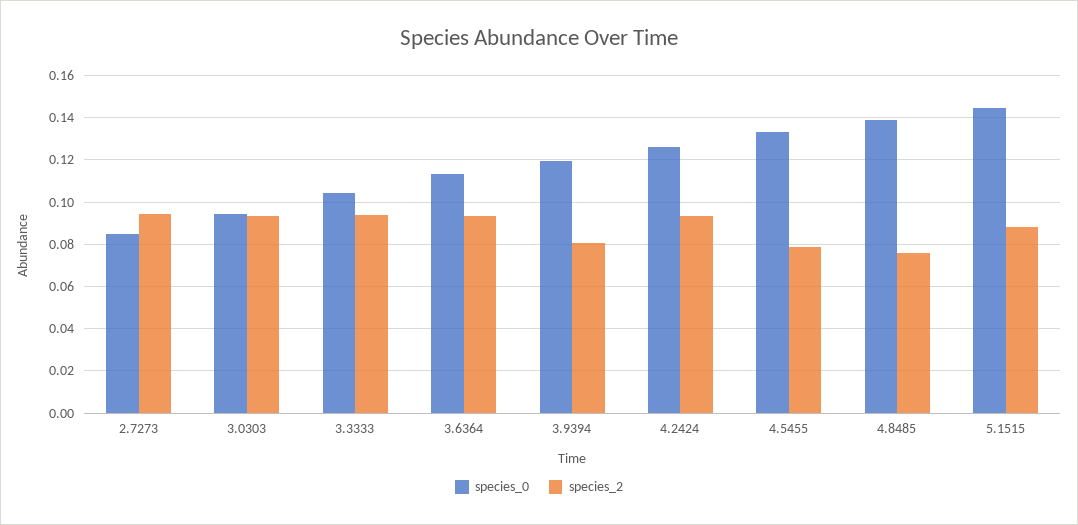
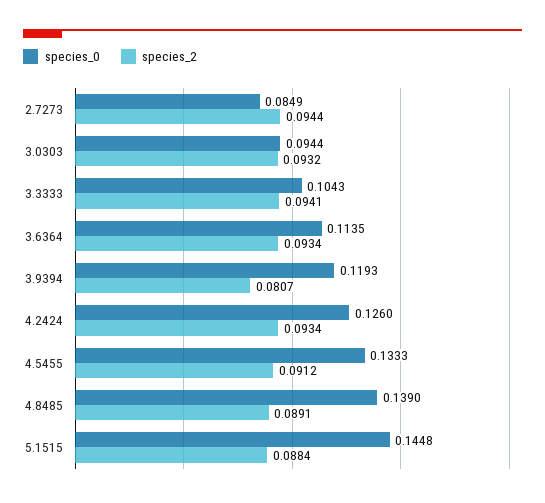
species_2, 4.5455: 0.08 -> 0.0912
species_2, 4.8485: 0.075 -> 0.0891

